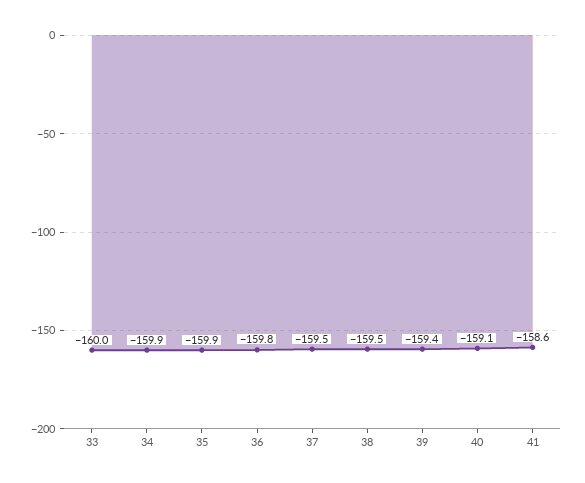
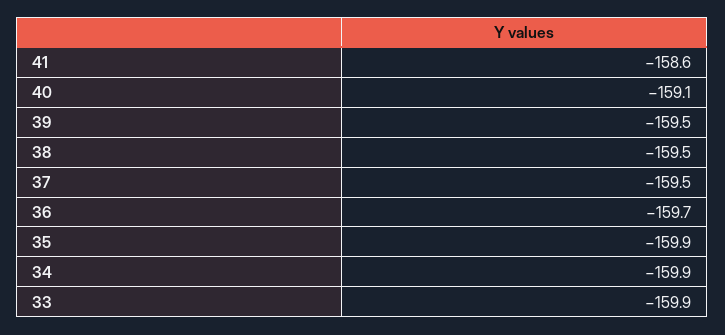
33: -160 -> -159.9
36: -159.8 -> -159.7
39: -159.4 -> -159.5

